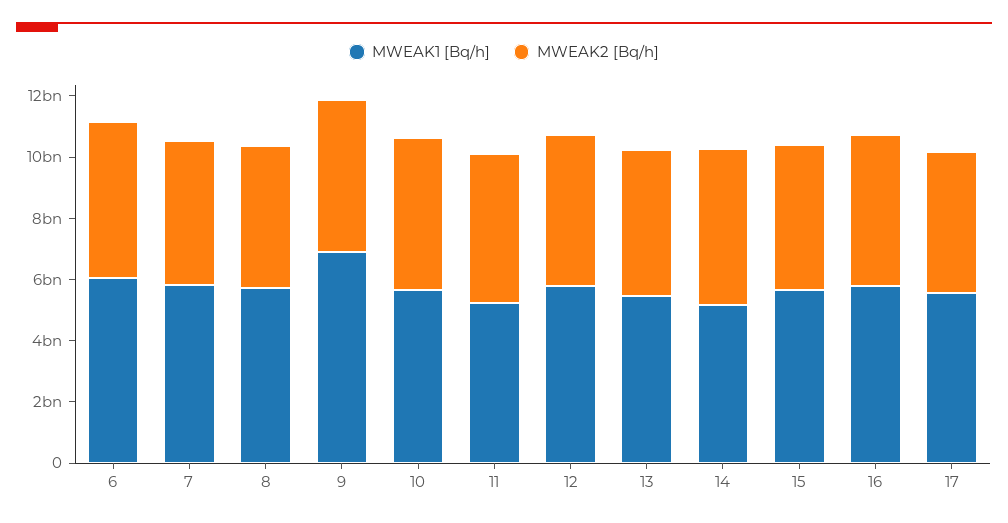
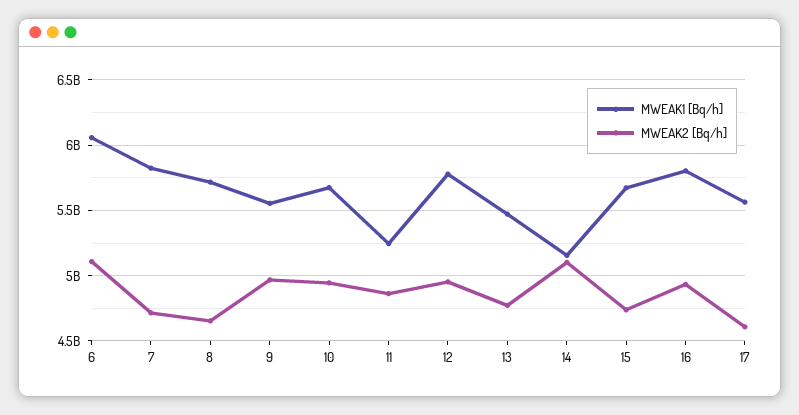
MWEAK1 [Bq/h], 9: 7000000000 -> 5550000000

